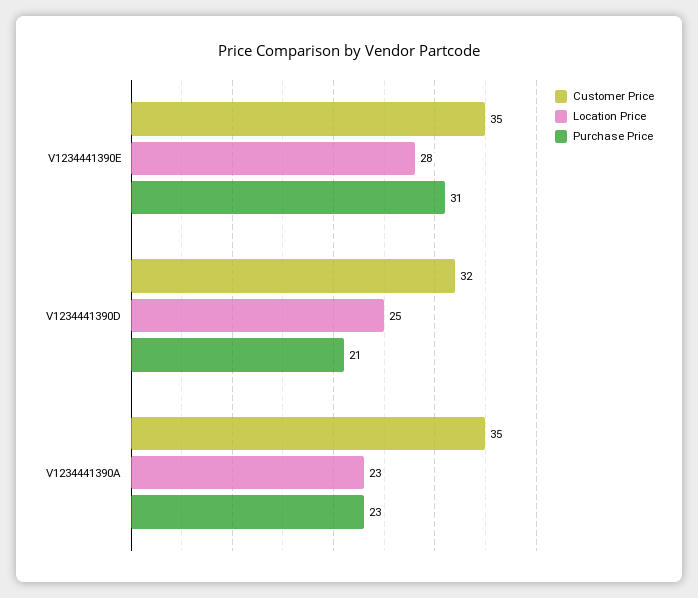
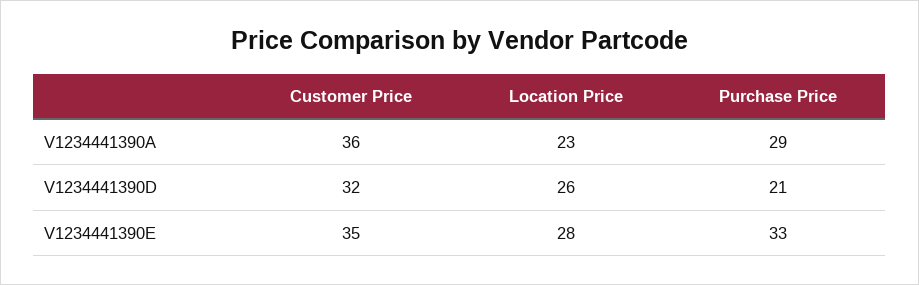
Purchase Price, V1234441390E: 31 -> 33
Location Price, V1234441390D: 25 -> 26
Customer Price, V1234441390A: 35 -> 36
Purchase Price, V1234441390A: 23 -> 29

